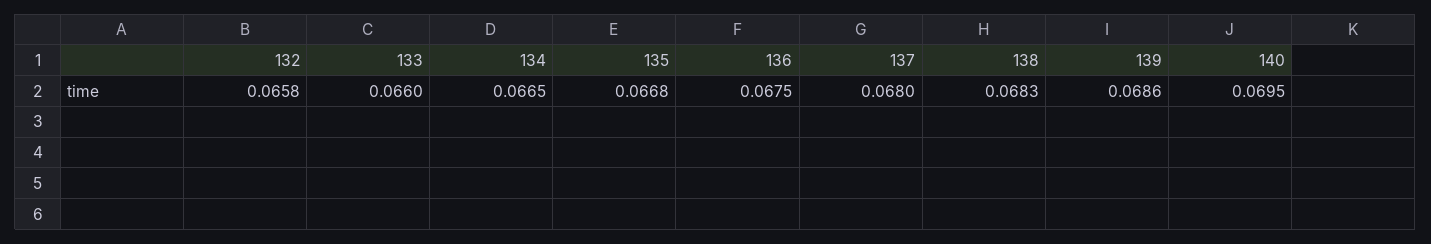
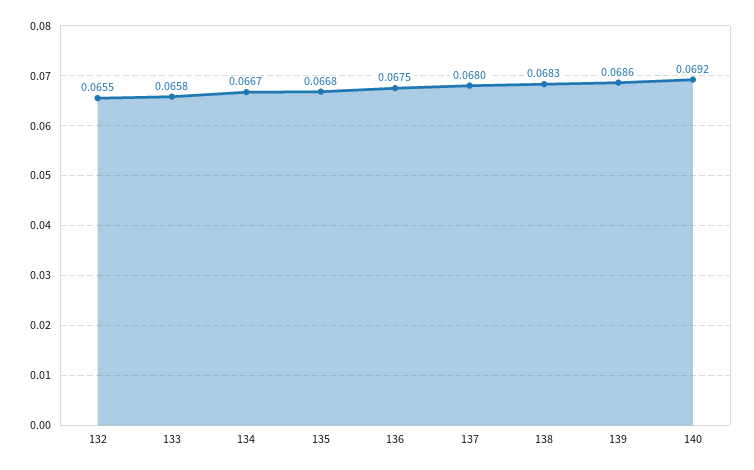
132: 0.0658 -> 0.0655
133: 0.066 -> 0.0658
134: 0.0665 -> 0.0667
140: 0.0695 -> 0.0692

